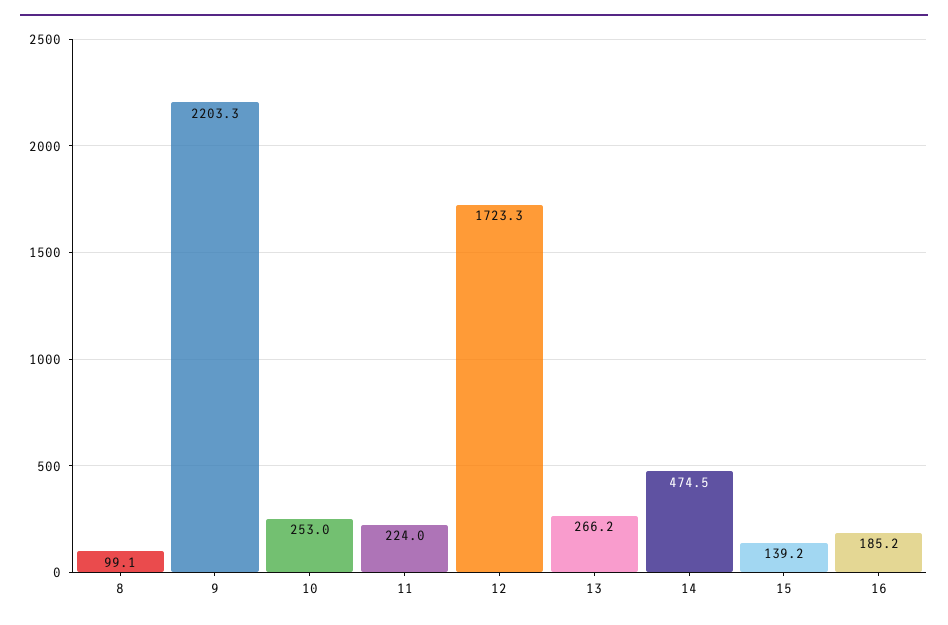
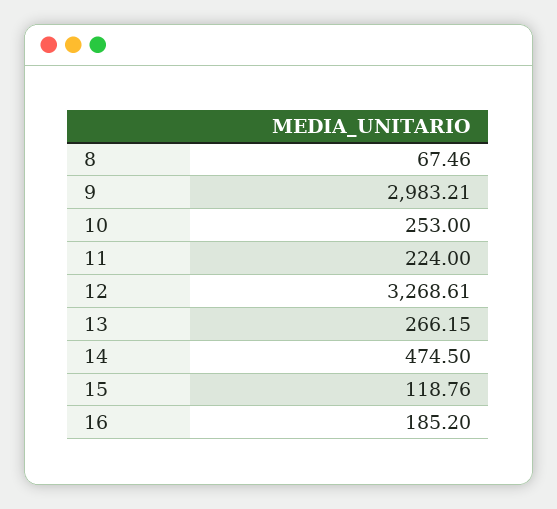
8: 99.1 -> 67.46
9: 2203.3 -> 2983.21
12: 1723.3 -> 3268.61
15: 139.2 -> 118.76

